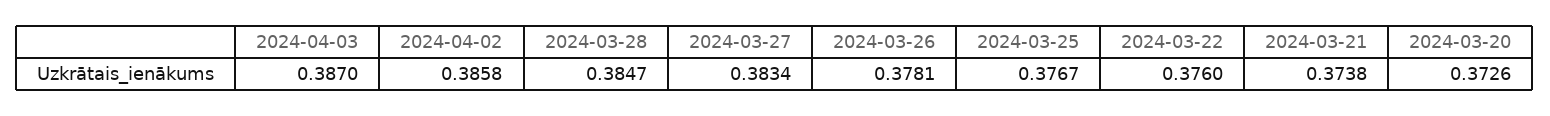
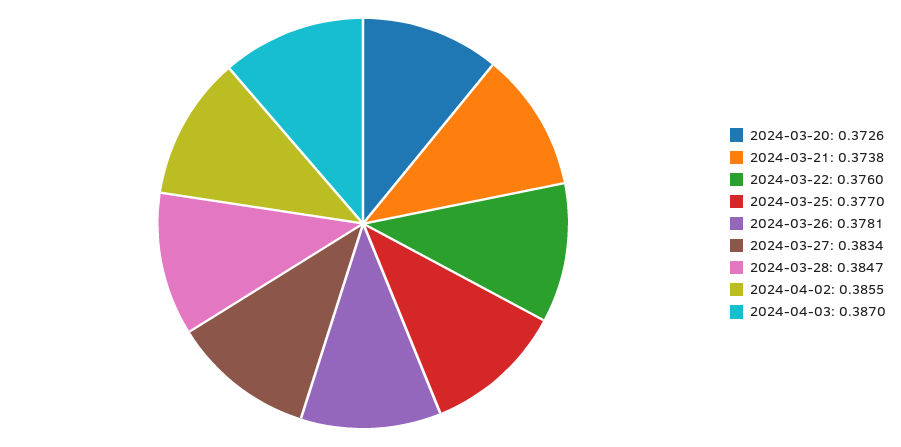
2024-04-02: 0.3858 -> 0.3855
2024-03-25: 0.3767 -> 0.377

